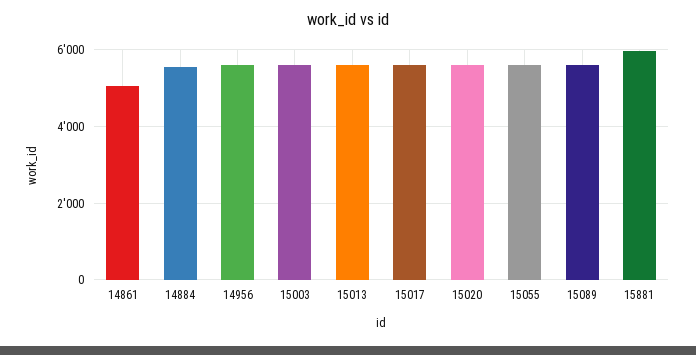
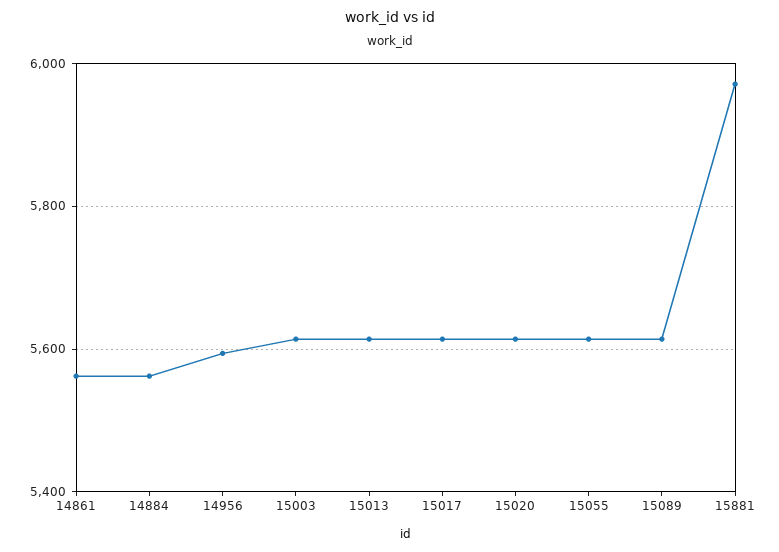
14861: 5000 -> 5560

